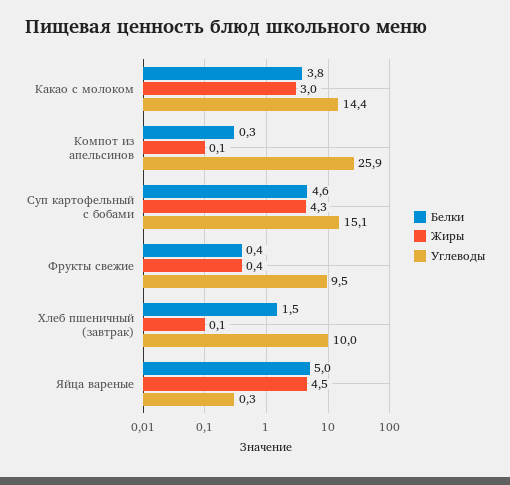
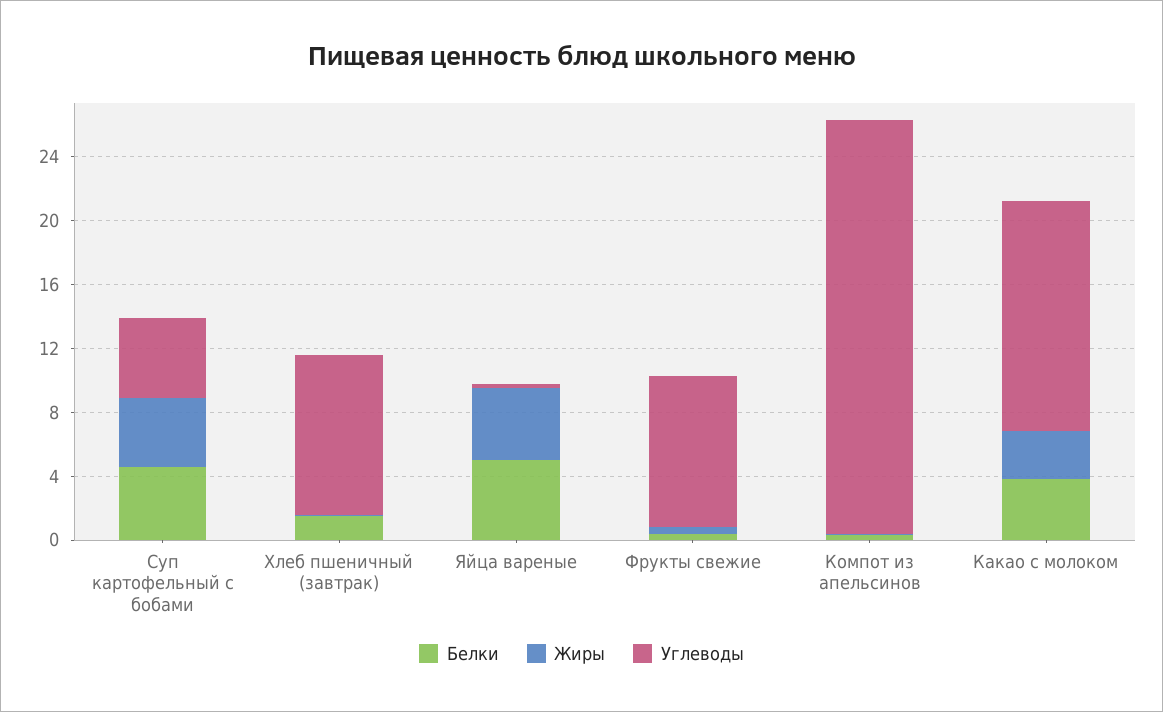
Углеводы, Суп картофельный с бобами: 15.1 -> 5

